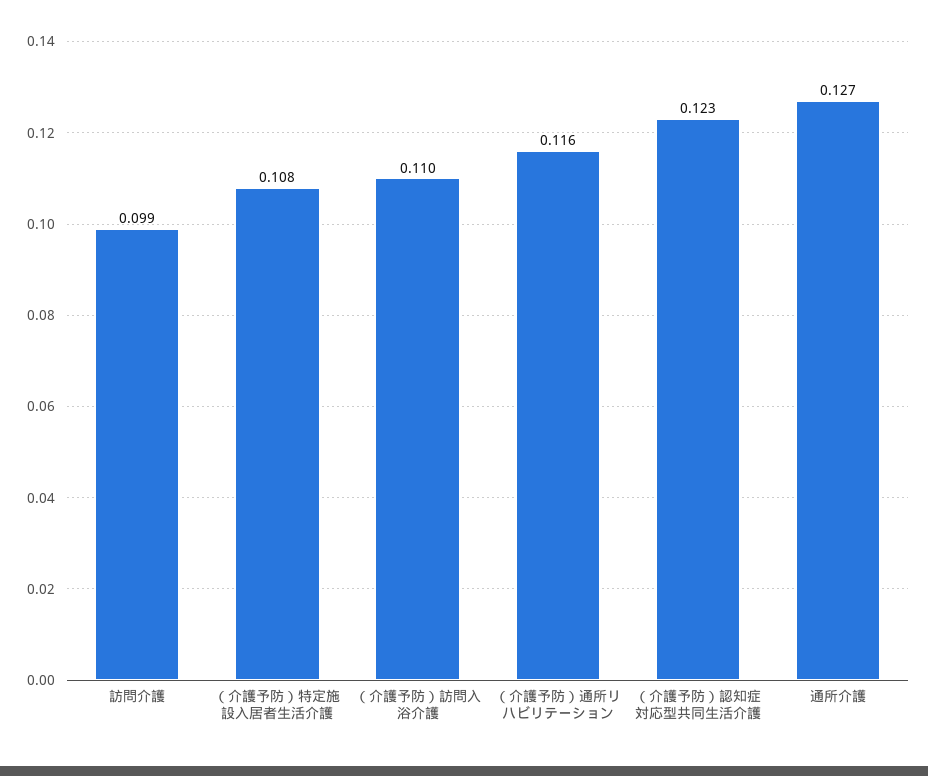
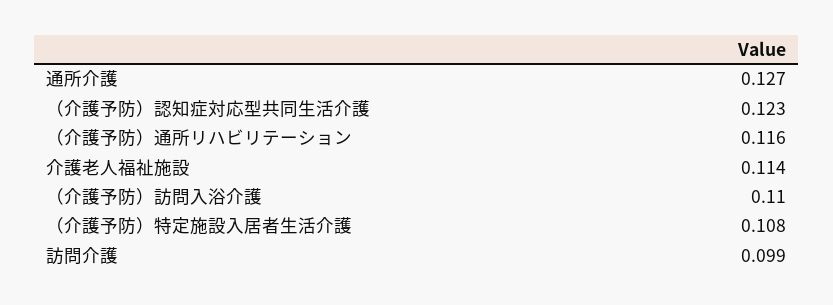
介護老人福祉施設: none -> 0.114

